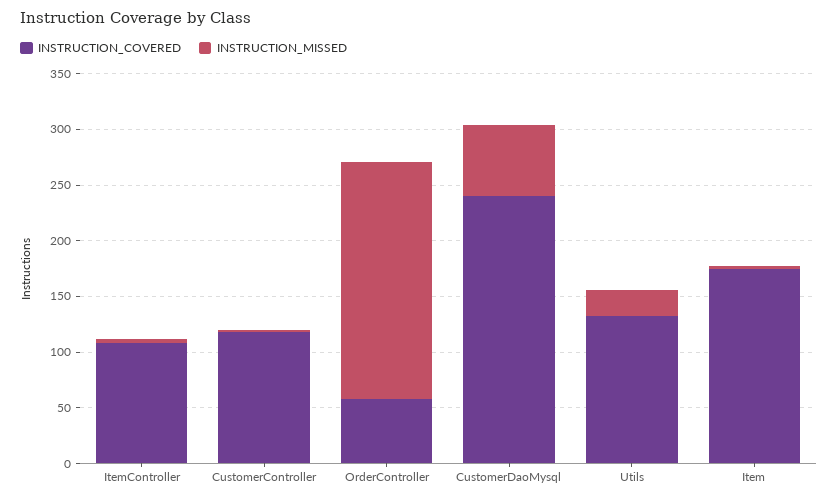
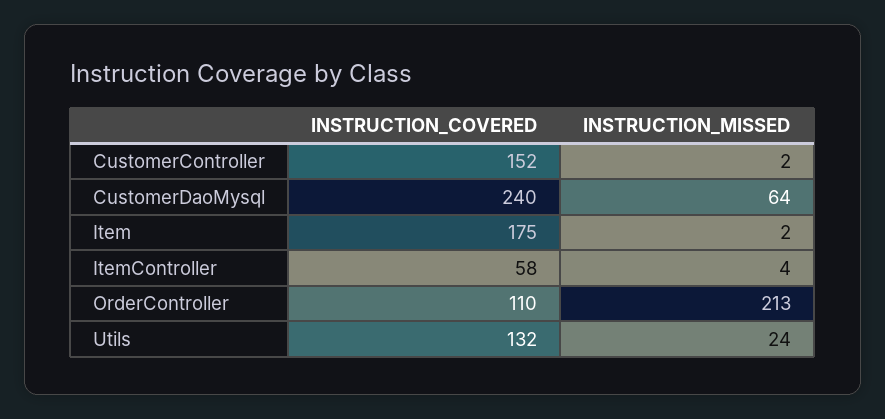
INSTRUCTION_COVERED, ItemController: 110 -> 58
INSTRUCTION_COVERED, CustomerController: 120 -> 152
INSTRUCTION_COVERED, OrderController: 60 -> 110

